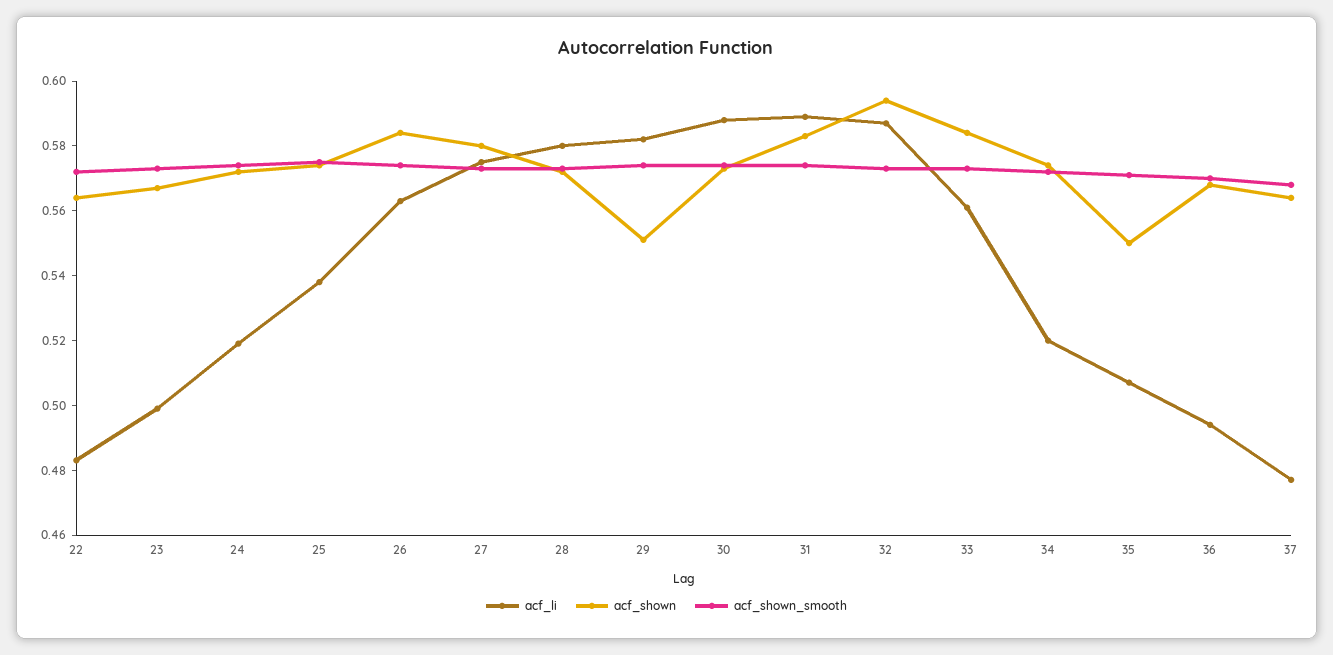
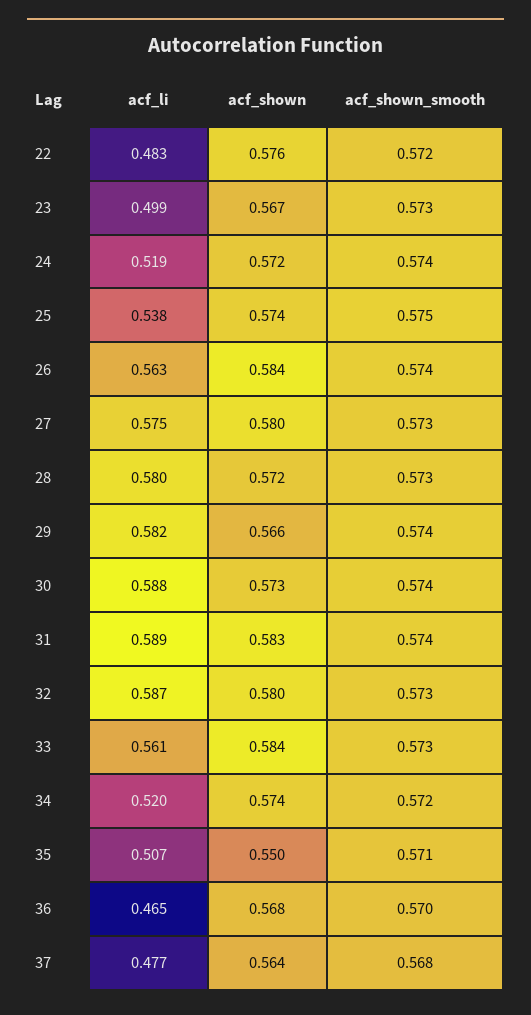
acf_shown, 22: 0.565 -> 0.576
acf_shown, 29: 0.55 -> 0.566
acf_shown, 32: 0.595 -> 0.58
acf_li, 36: 0.495 -> 0.465

